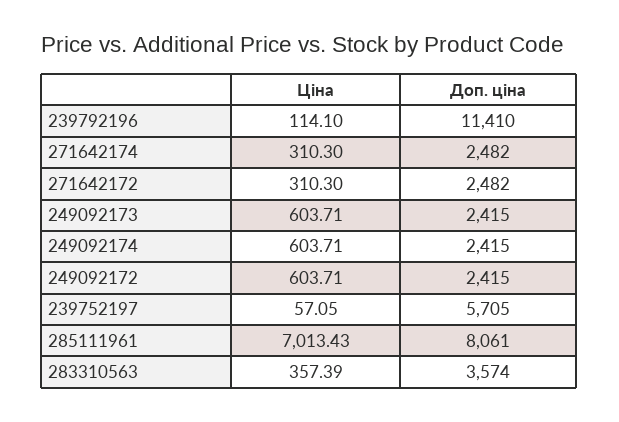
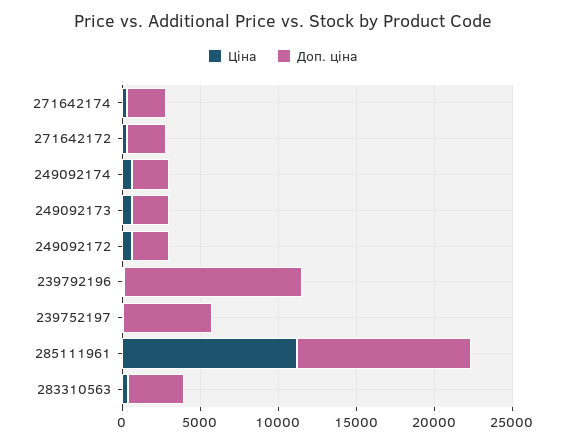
Ціна, 285111961: 7013.43 -> 11000
Доп. ціна, 285111961: 8061 -> 11000

